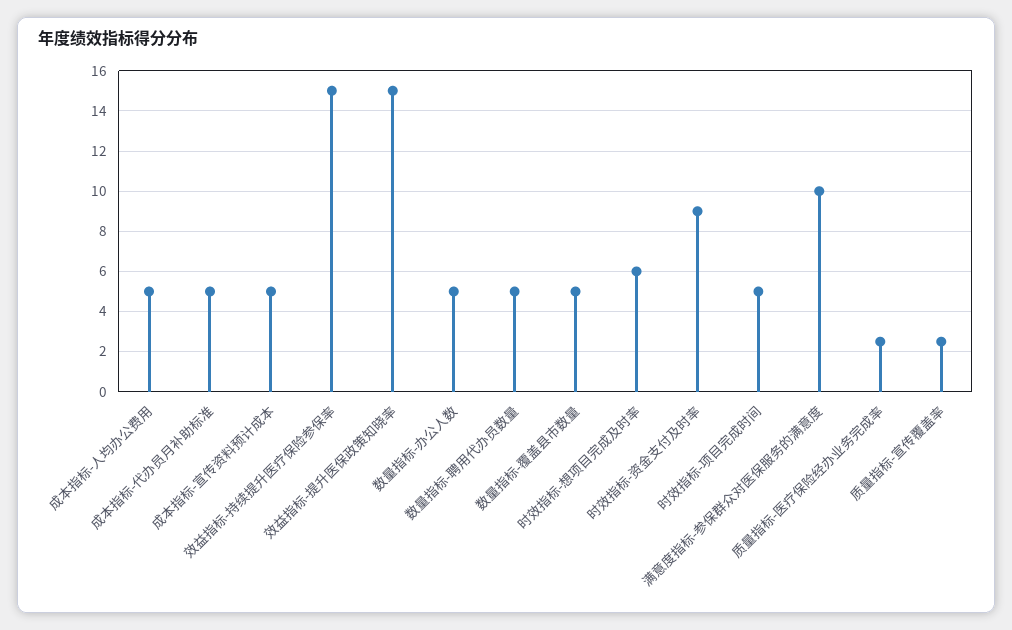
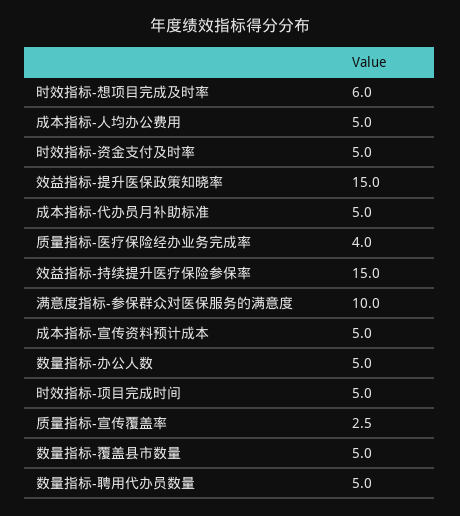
时效指标-资金支付及时率: 9 -> 5
质量指标-医疗保险经办业务完成率: 2.5 -> 4

